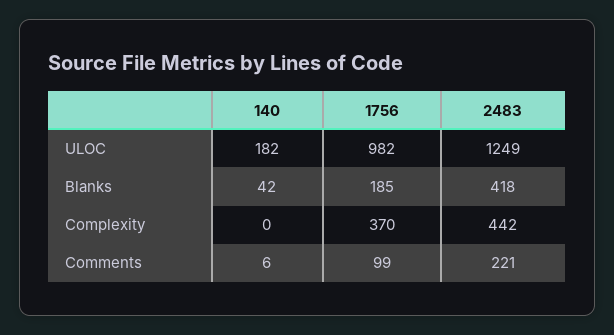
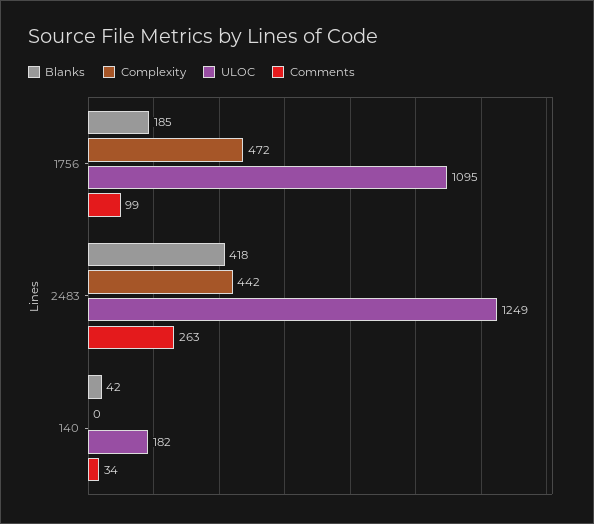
ULOC, 1756: 982 -> 1095
Complexity, 1756: 370 -> 472
Comments, 140: 6 -> 34
Comments, 2483: 221 -> 263

